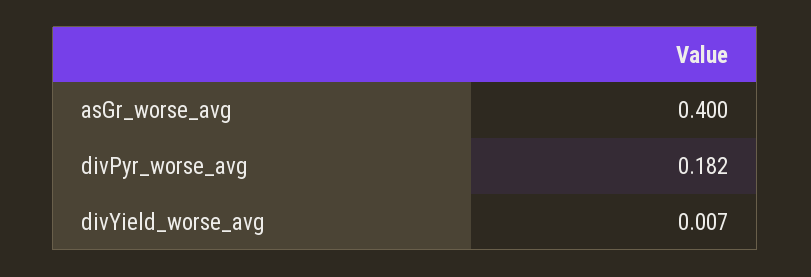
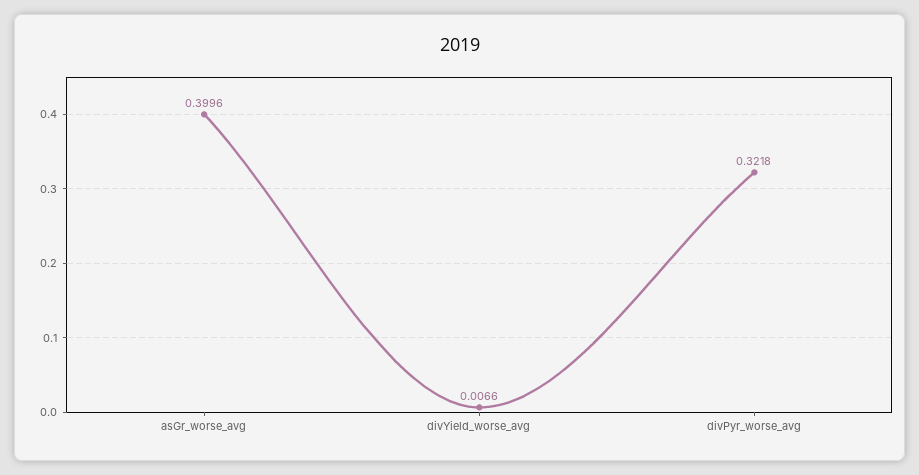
divPyr_worse_avg: 0.182 -> 0.3218

